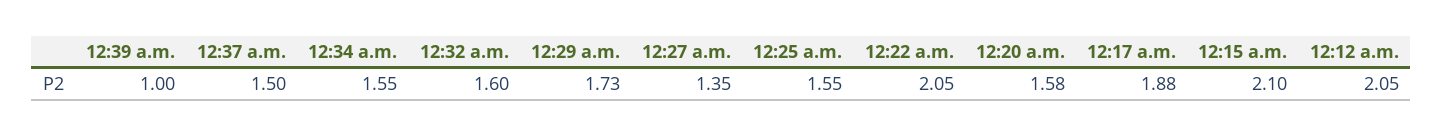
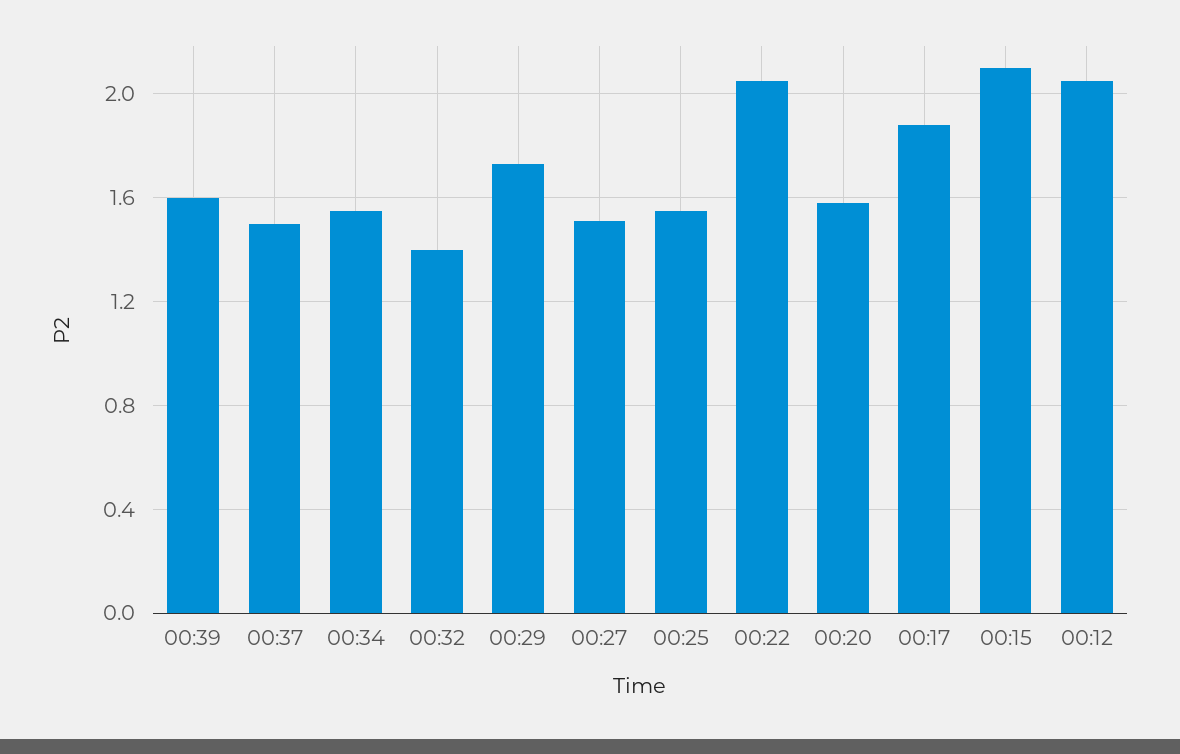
12:39 a.m.: 1 -> 1.6
12:32 a.m.: 1.6 -> 1.4
12:27 a.m.: 1.35 -> 1.5

